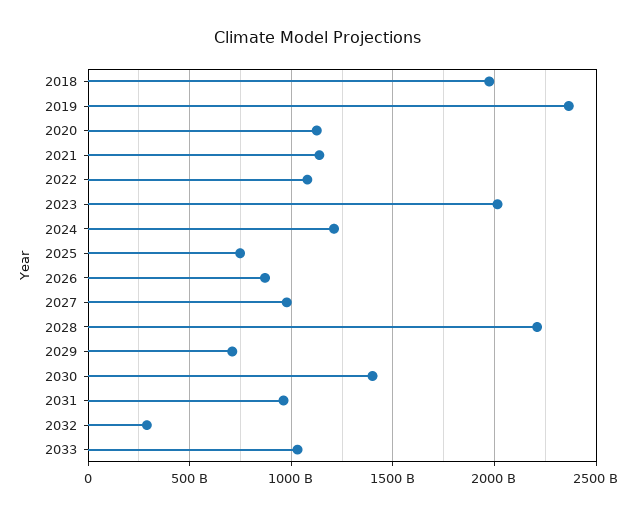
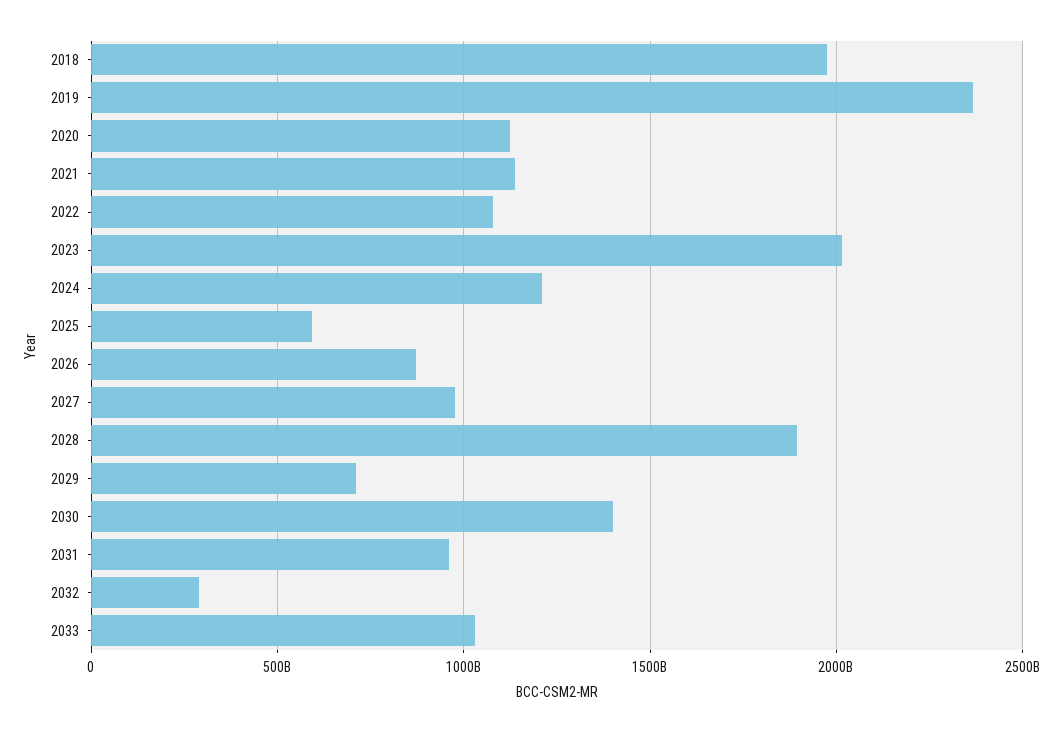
2025: 750000000000 -> 600000000000
2028: 2200000000000 -> 1900000000000

